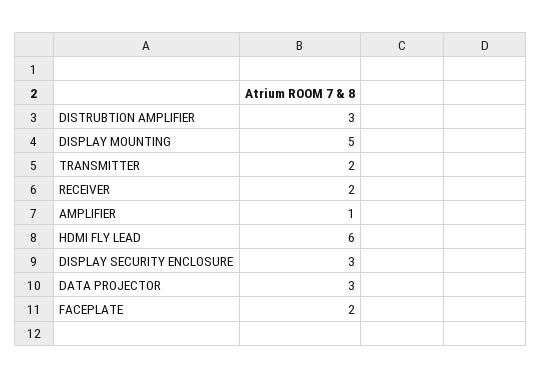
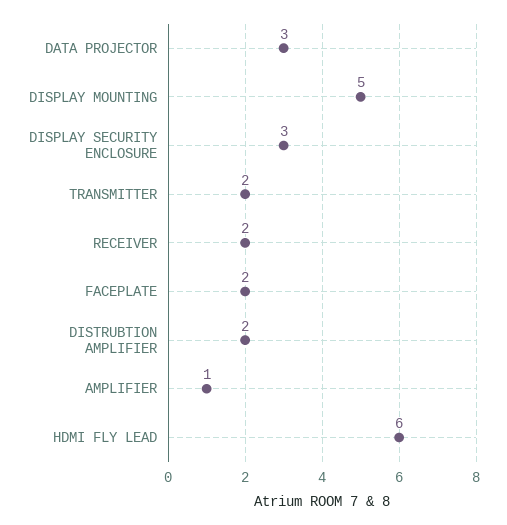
DISTRUBTION AMPLIFIER: 3 -> 2

